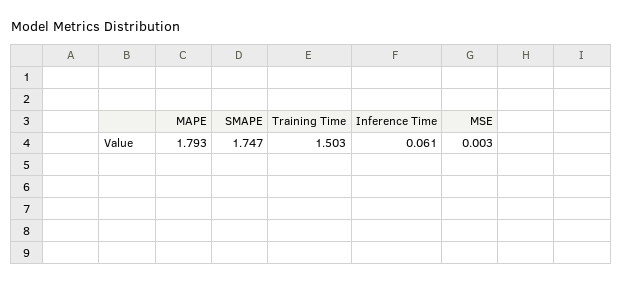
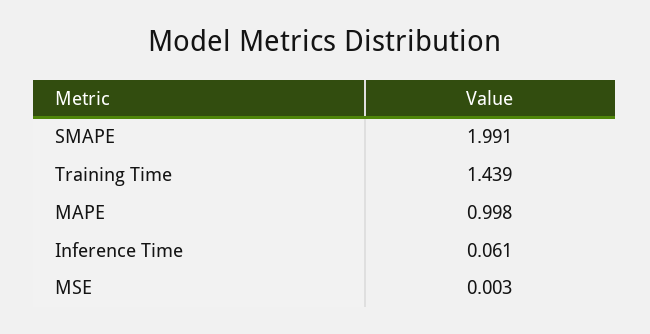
MAPE: 1.793 -> 0.998
SMAPE: 1.747 -> 1.991
Training Time: 1.503 -> 1.439

